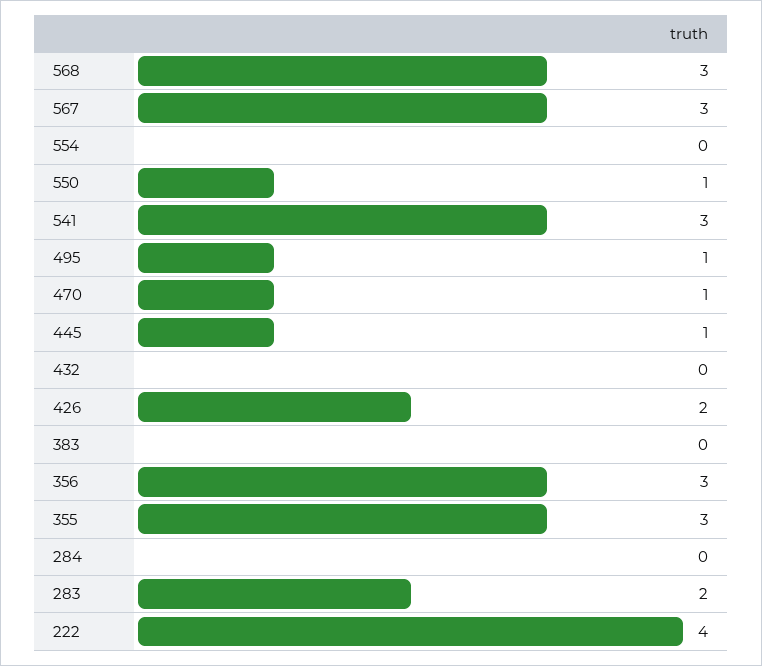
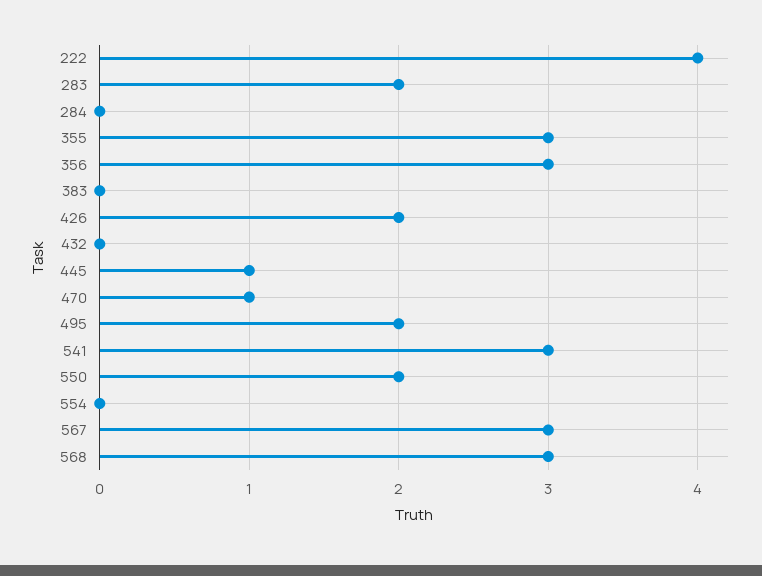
550: 1 -> 2
495: 1 -> 2

